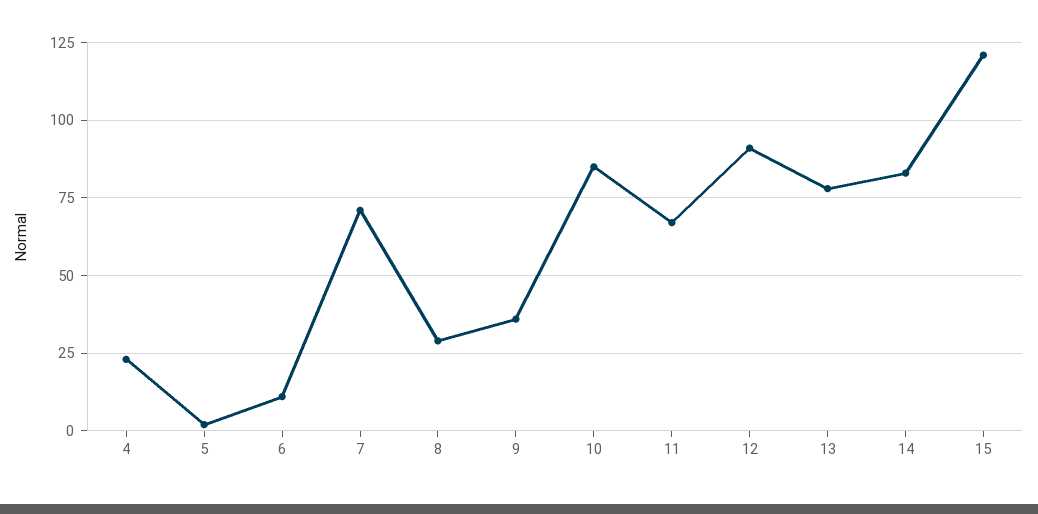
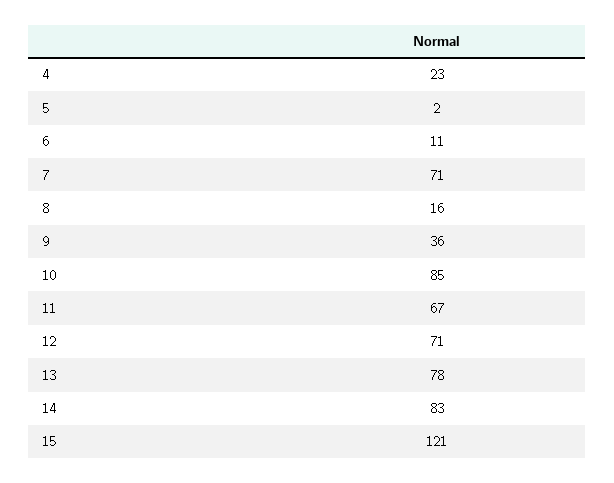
8: 30 -> 16
12: 90 -> 71

